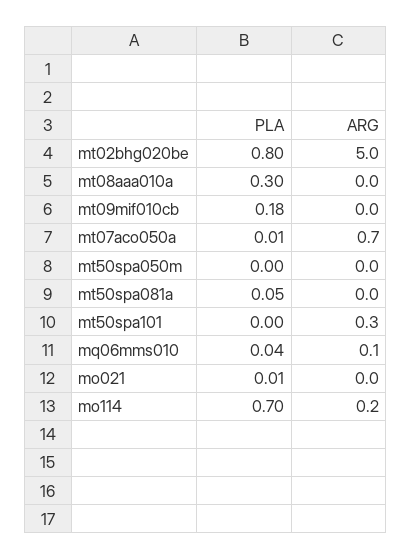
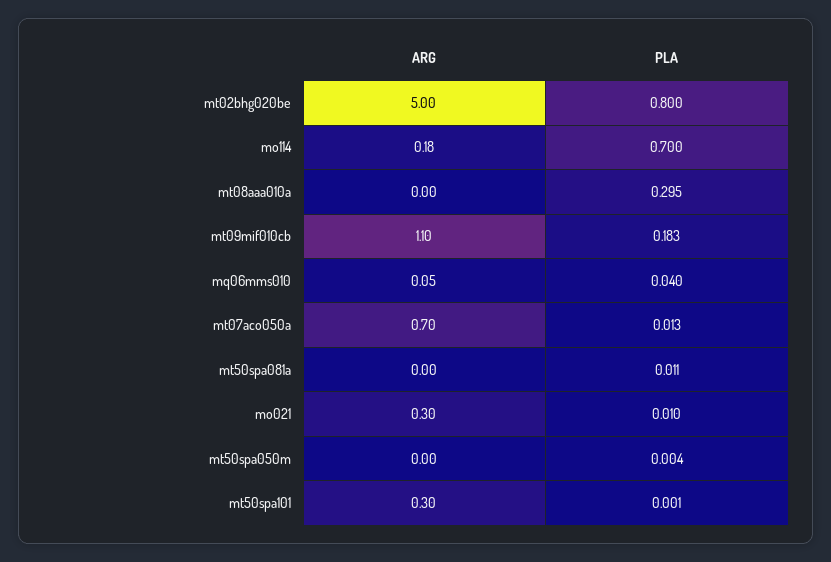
ARG, mt09mif010cb: 0 -> 1.1
PLA, mt50spa081a: 0.05 -> 0.011
ARG, mo021: 0 -> 0.3

